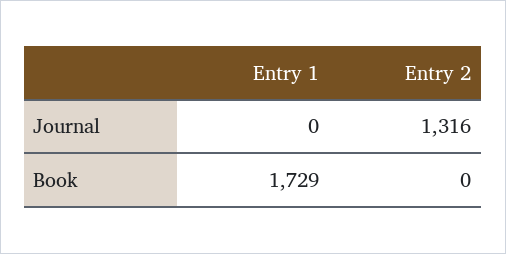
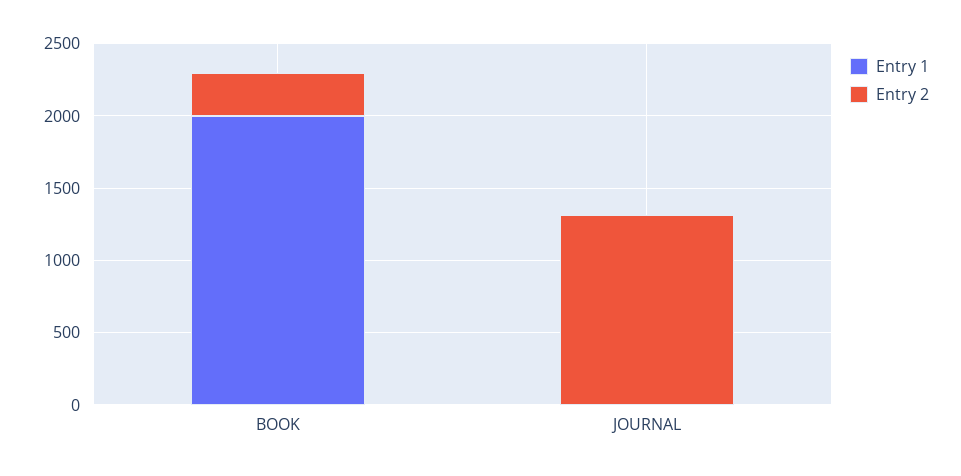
Entry 1, Book: 1729 -> 2000
Entry 2, Book: 0 -> 300

